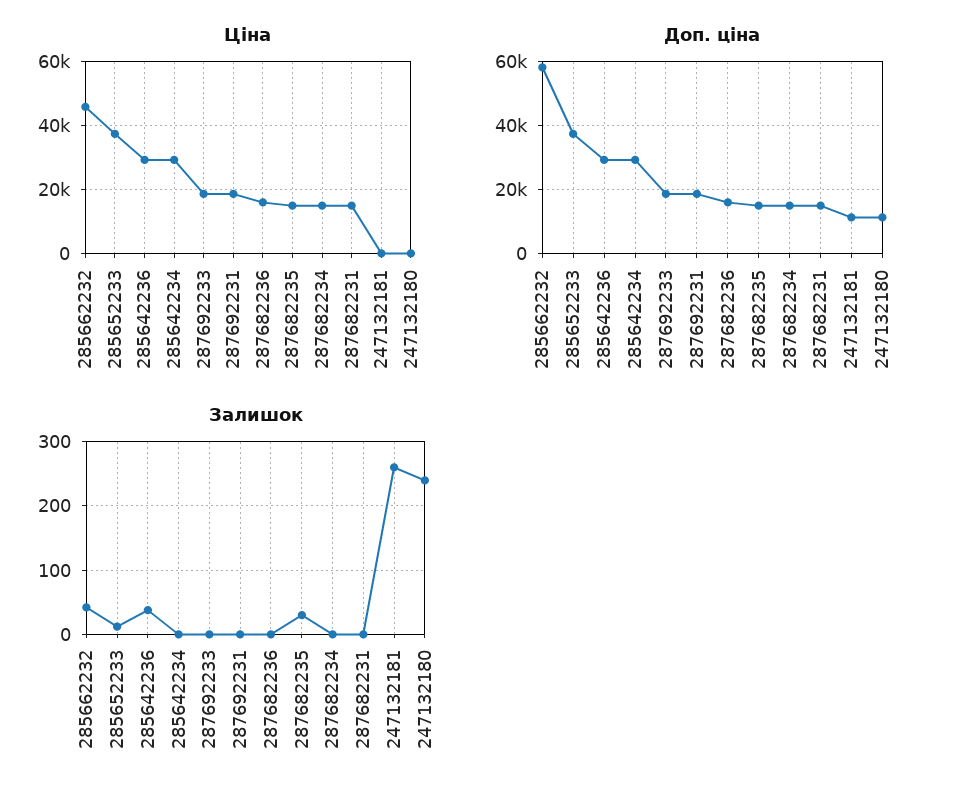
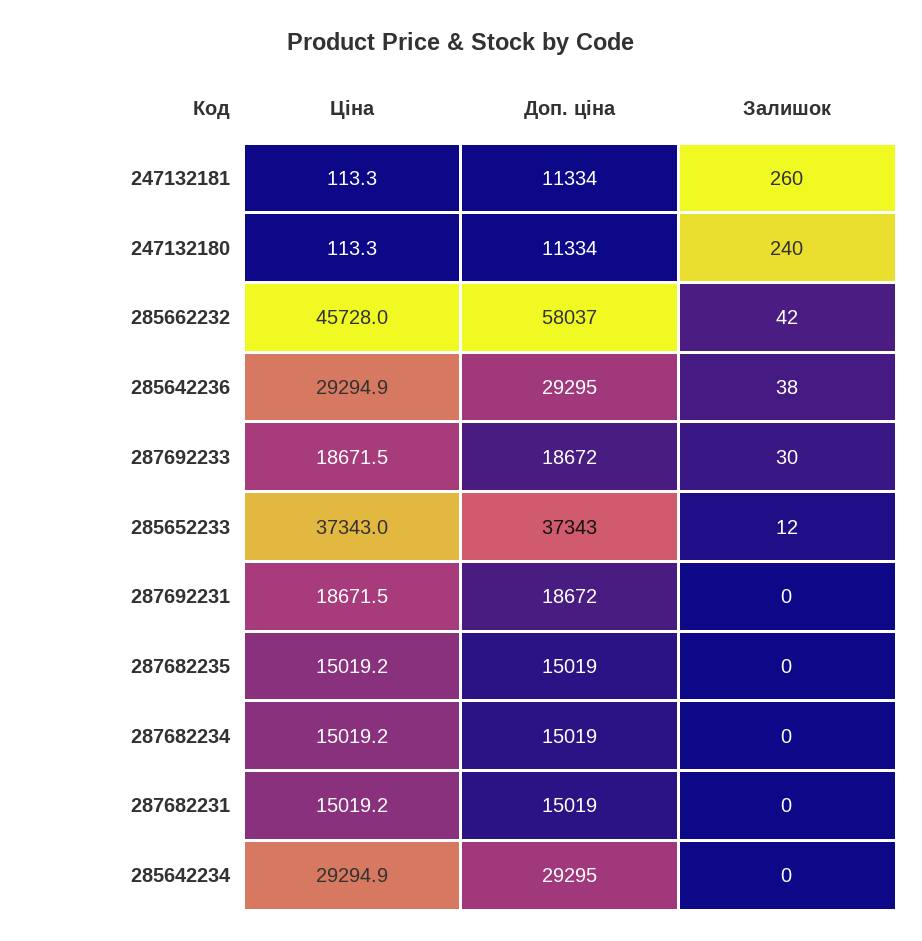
Ціна, 287682236: 16000 -> none
Доп. ціна, 287682236: 16000 -> none
Залишок, 287692233: 0 -> 30
Залишок, 287682236: 0 -> none
Залишок, 287682235: 30 -> 0

